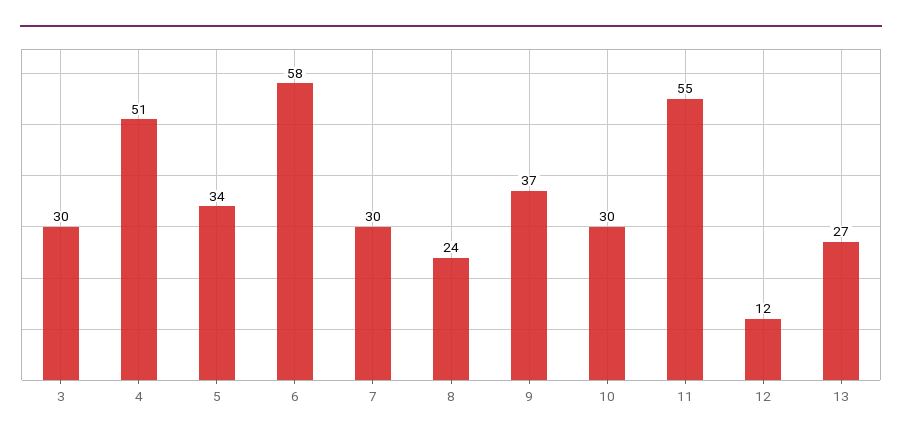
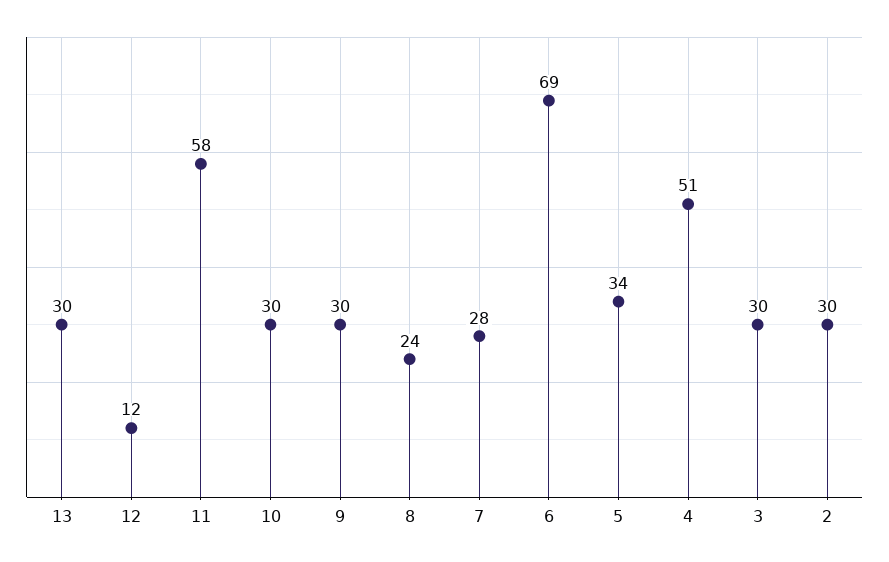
6: 58 -> 69
7: 30 -> 28
9: 37 -> 30
11: 55 -> 58
13: 27 -> 30
2: none -> 30

